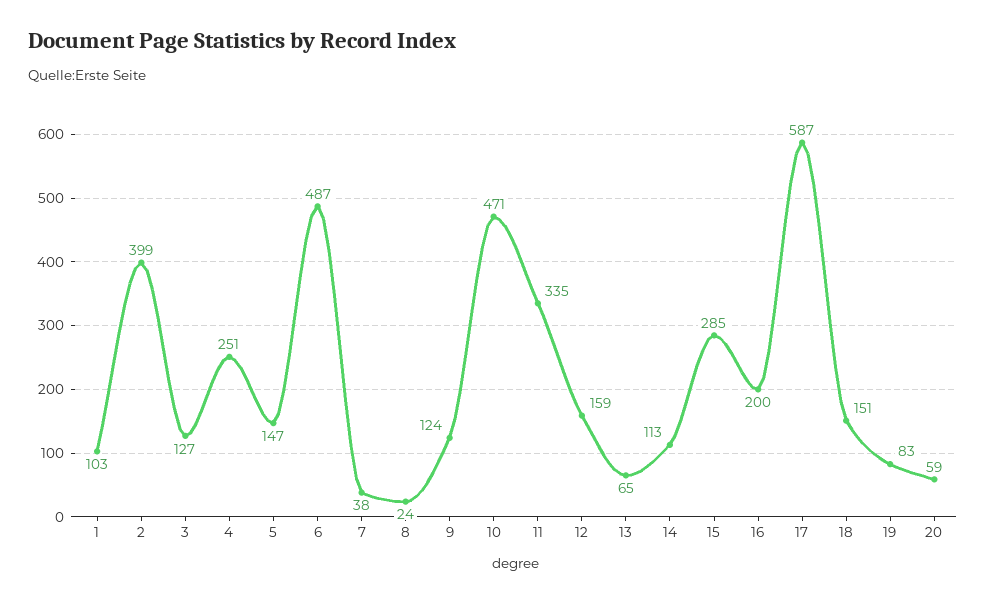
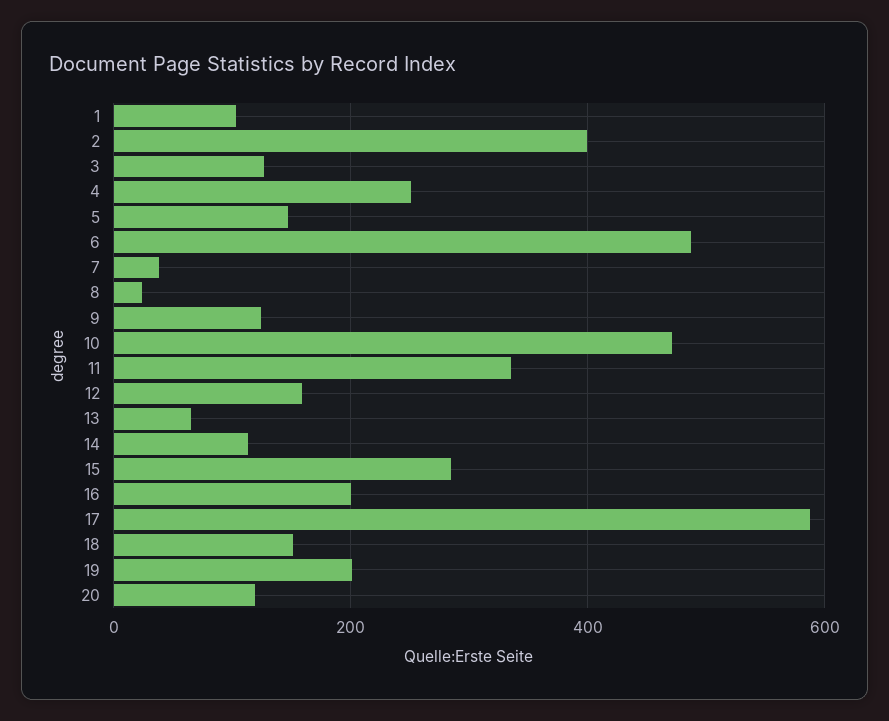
19: 83 -> 200
20: 59 -> 120

